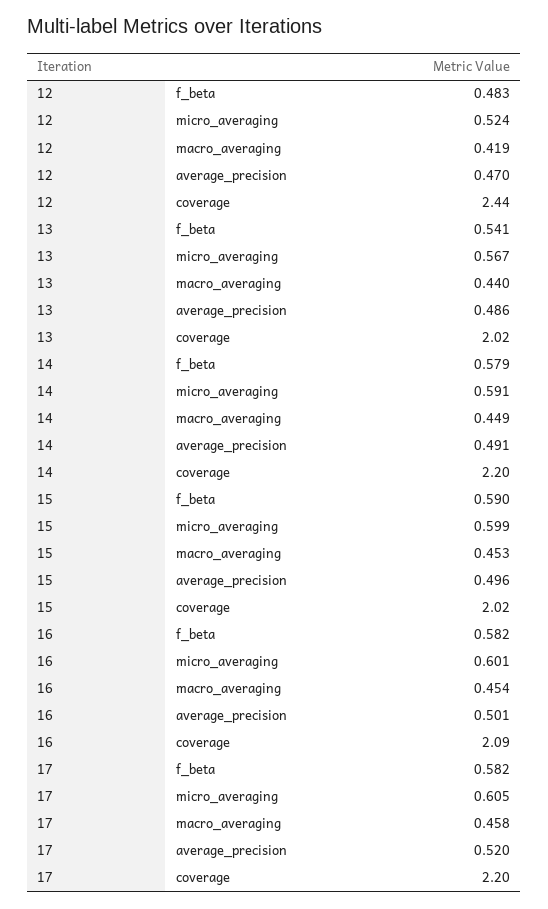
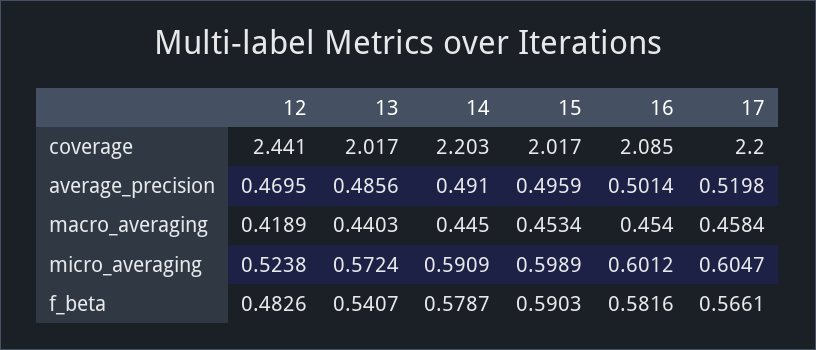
13, micro_averaging: 0.567 -> 0.5724
14, macro_averaging: 0.449 -> 0.445
17, f_beta: 0.582 -> 0.5661

